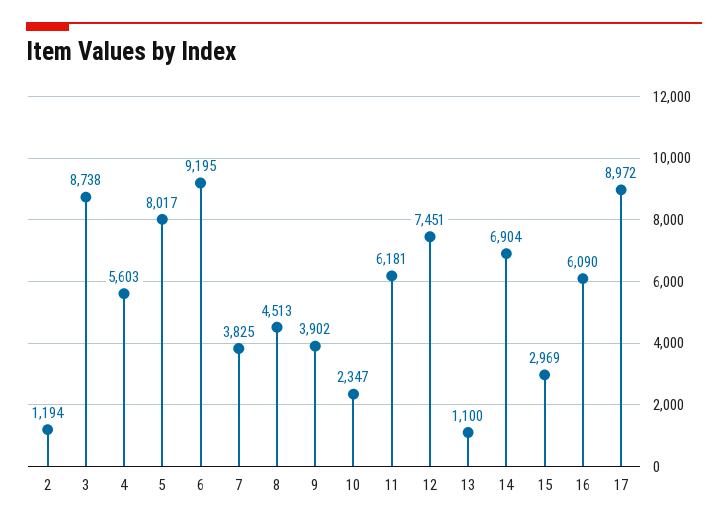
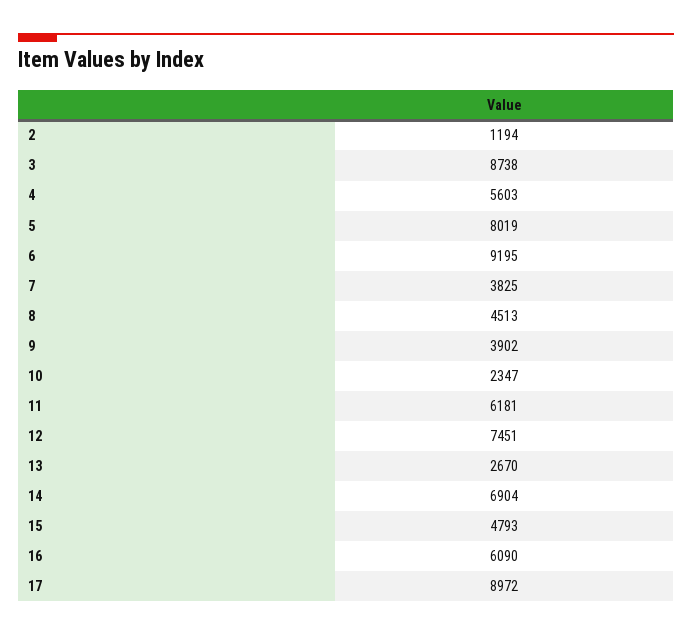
5: 8017 -> 8019
13: 1100 -> 2670
15: 2969 -> 4793

